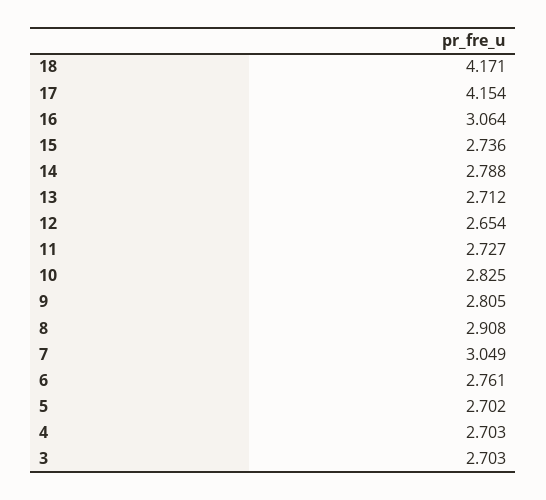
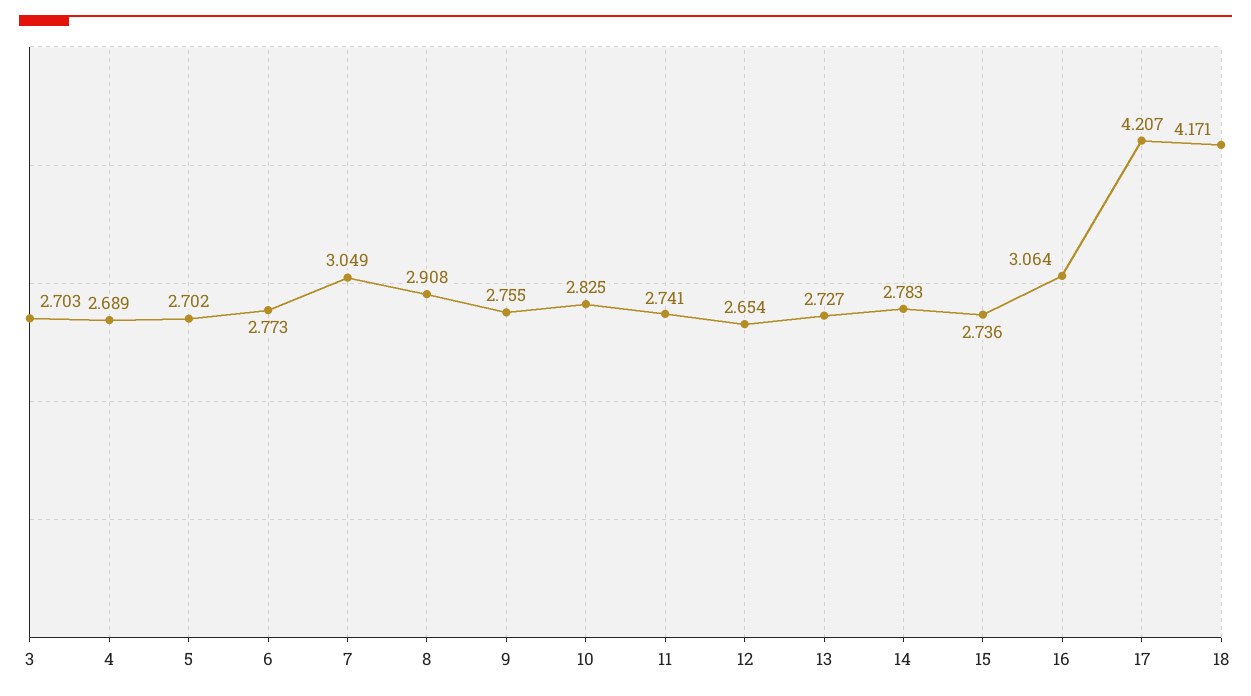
17: 4.154 -> 4.207
14: 2.788 -> 2.783
13: 2.712 -> 2.727
11: 2.727 -> 2.741
9: 2.805 -> 2.755
6: 2.761 -> 2.773
4: 2.703 -> 2.689

